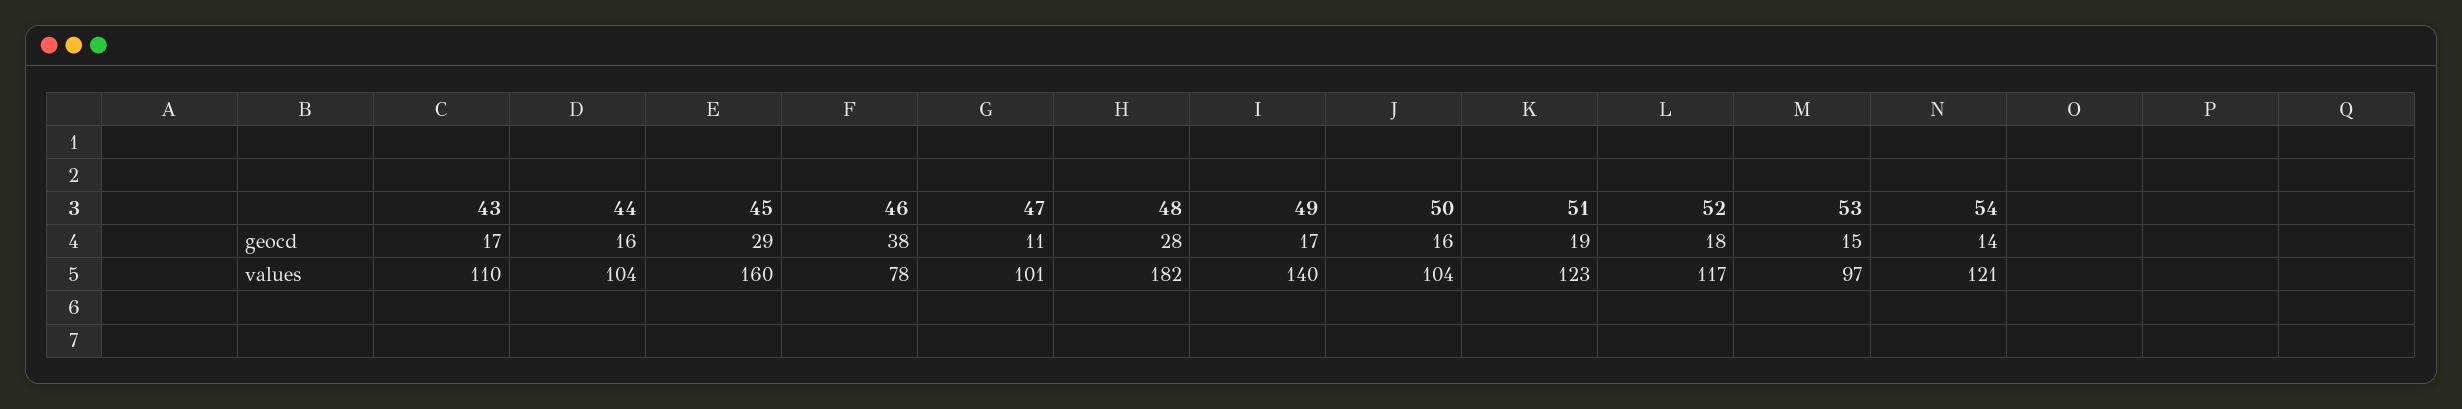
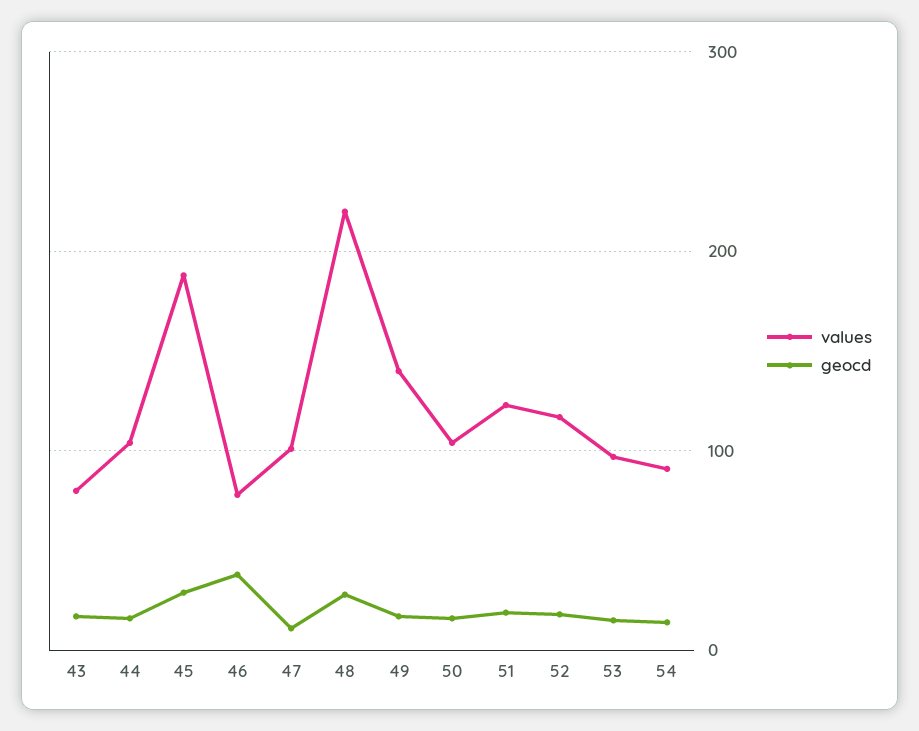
values, 43: 110 -> 80
values, 45: 160 -> 190
values, 48: 182 -> 220
values, 54: 121 -> 90

